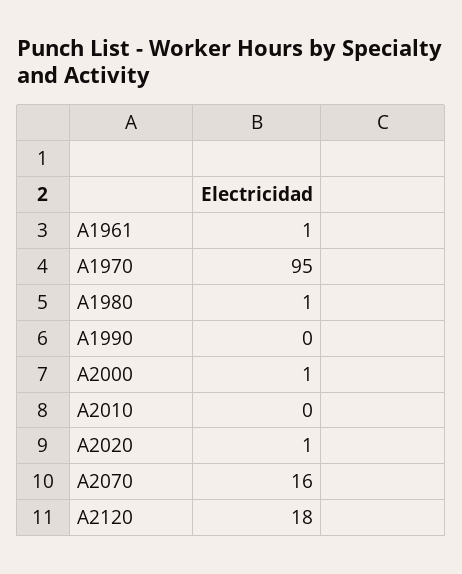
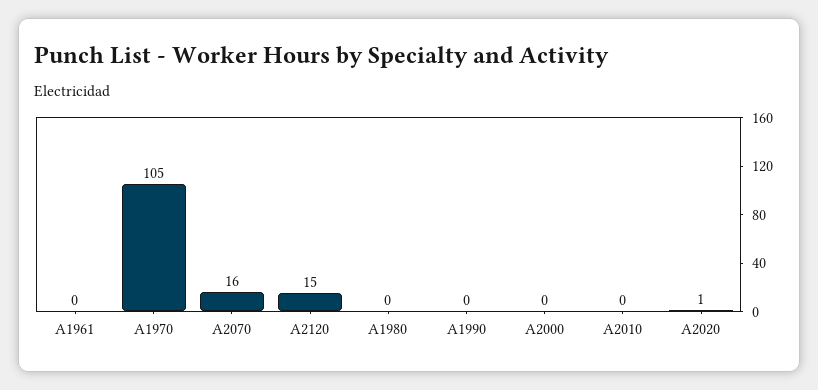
A1961: 1 -> 0
A1970: 95 -> 105
A1980: 1 -> 0
A2000: 1 -> 0
A2120: 18 -> 15

